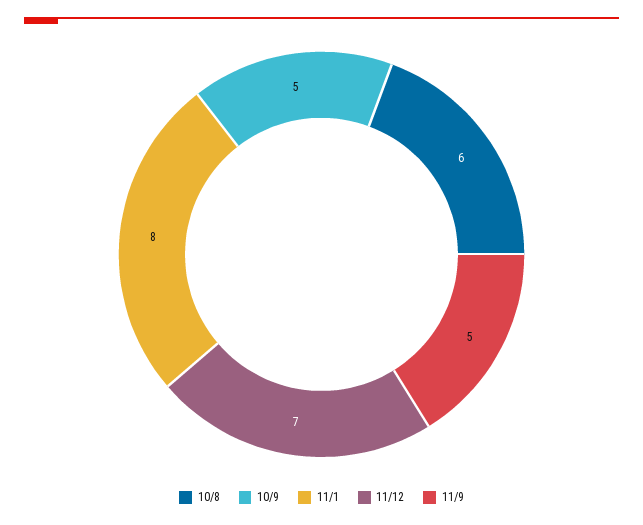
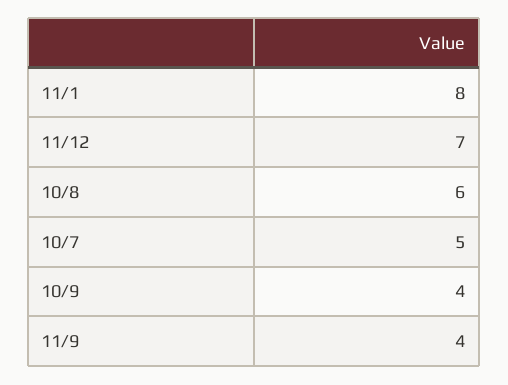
10/9: 5 -> 4
11/9: 5 -> 4
10/7: none -> 5

